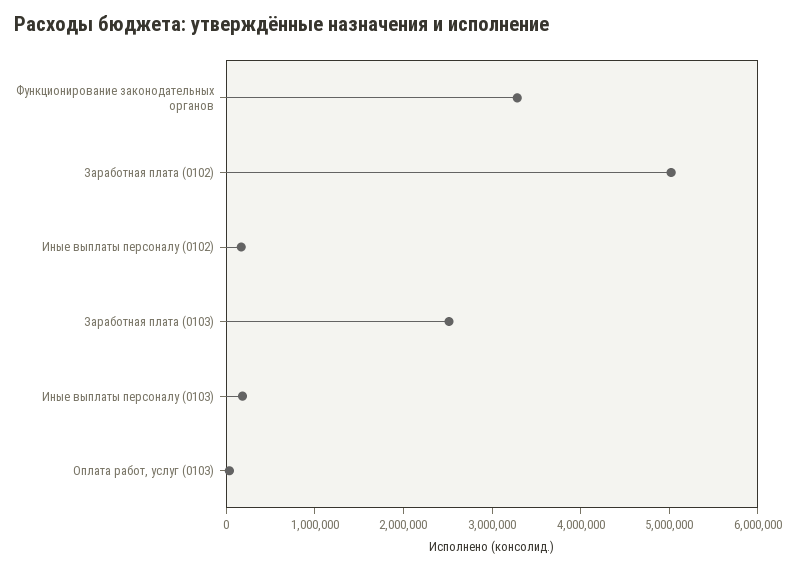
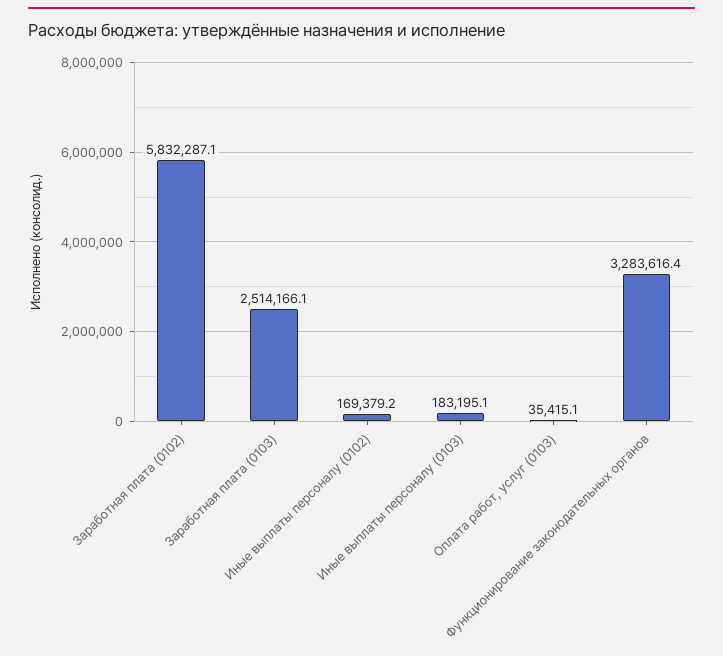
Заработная плата (0102): 5000000 -> 5832287.1

